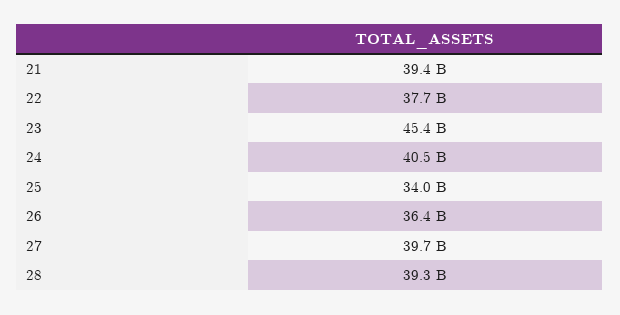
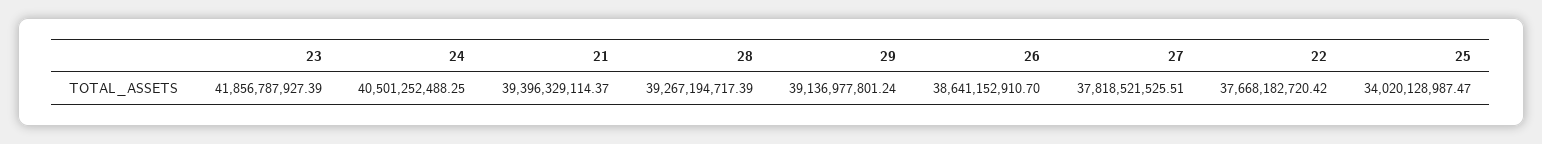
23: 45400000000 -> 41856787927.39
26: 36400000000 -> 38641152910.7
27: 39700000000 -> 37818521525.51
29: none -> 39136977801.24

